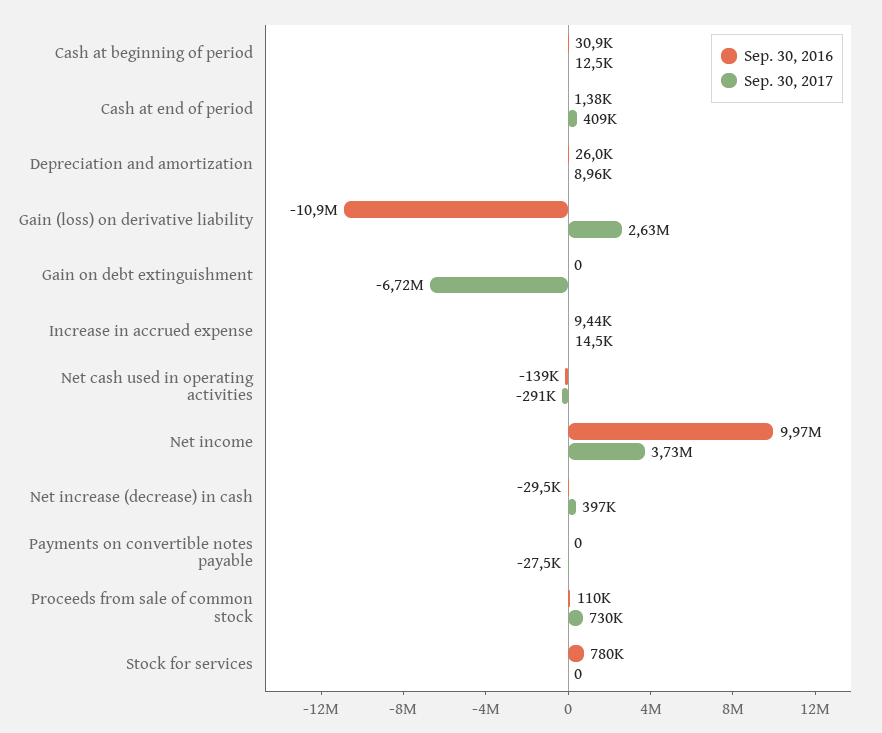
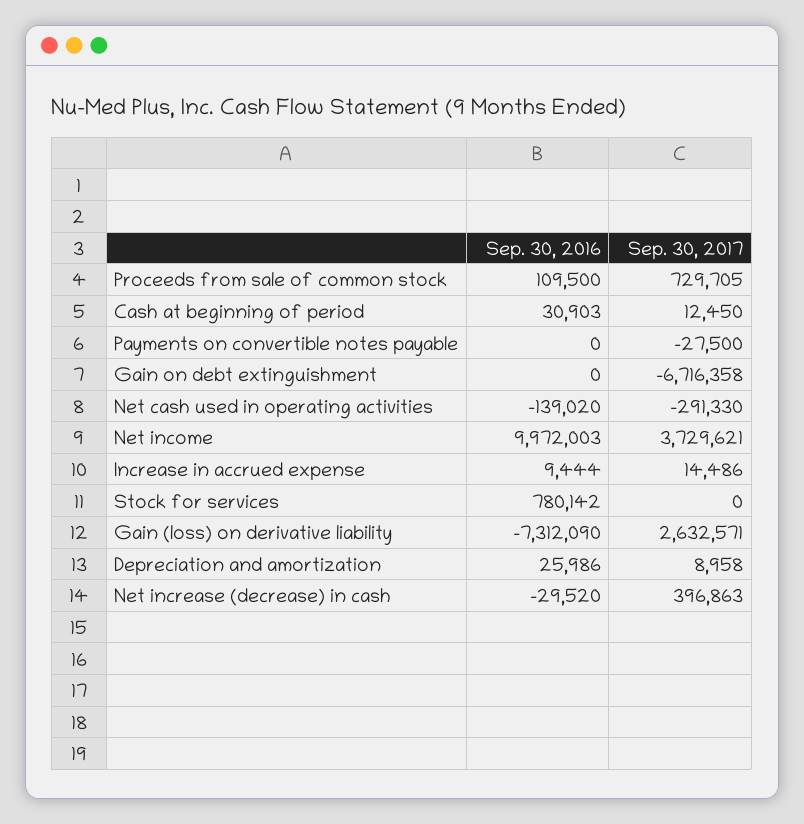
Sep. 30, 2016, Cash at end of period: 1380 -> none
Sep. 30, 2017, Cash at end of period: 409000 -> none
Sep. 30, 2016, Gain (loss) on derivative liability: -10900000 -> -7312090

